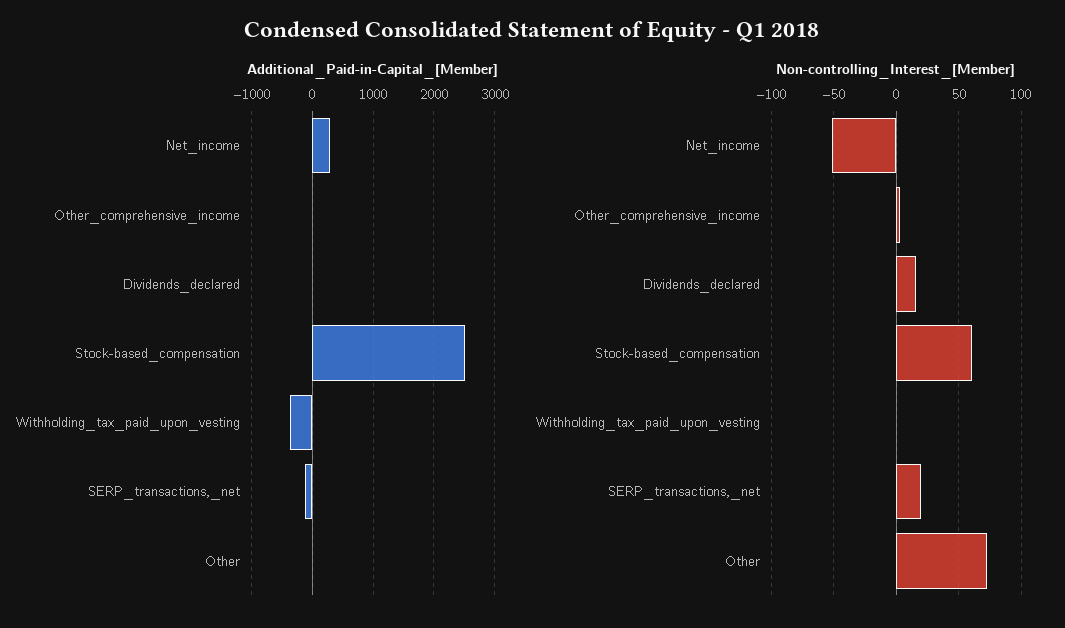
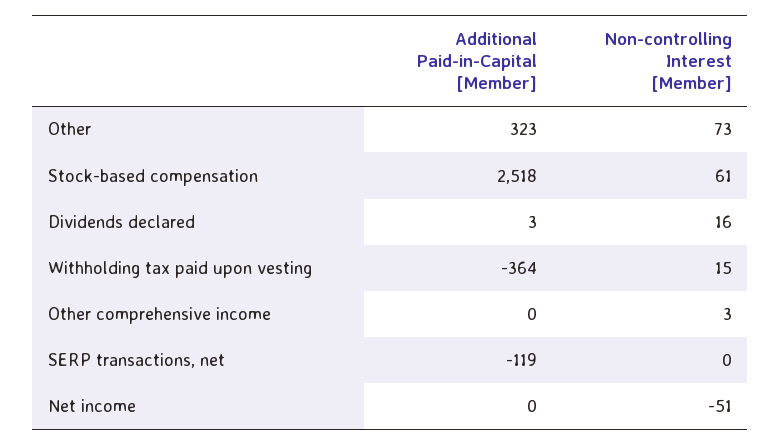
Additional_Paid-in-Capital_[Member], Net_income: 300 -> 0
Additional_Paid-in-Capital_[Member], Other: 0 -> 323
Non-controlling_Interest_[Member], Withholding_tax_paid_upon_vesting: 0 -> 15
Non-controlling_Interest_[Member], SERP_transactions,_net: 20 -> 0

